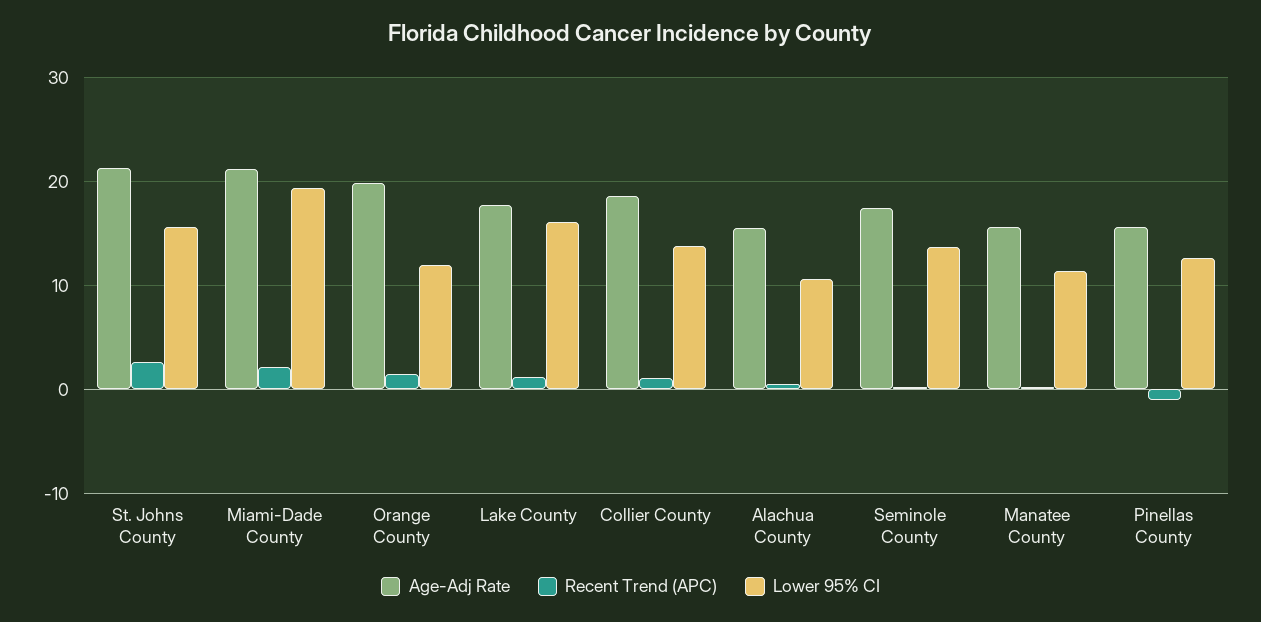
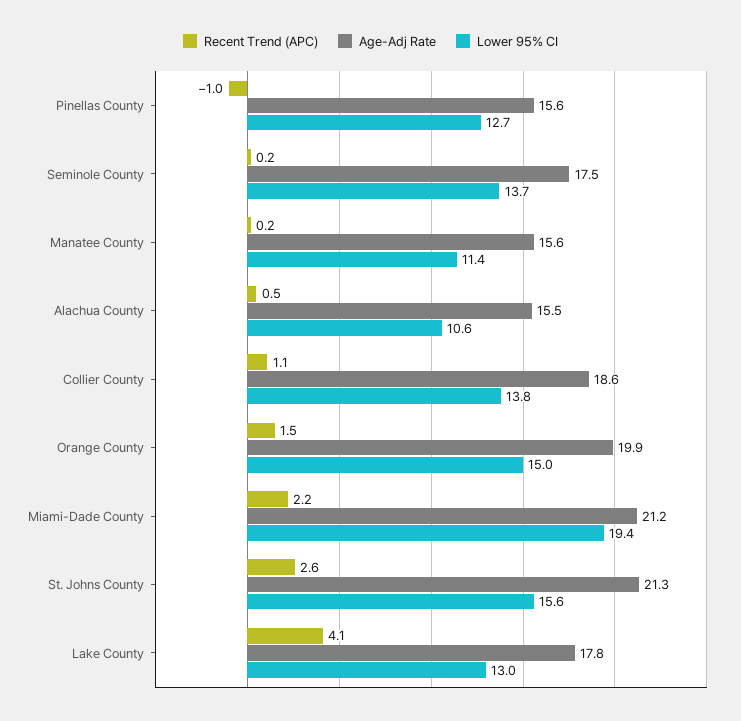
Lower 95% CI, Orange County: 12 -> 15
Recent Trend (APC), Lake County: 1 -> 4.1
Lower 95% CI, Lake County: 16 -> 13

